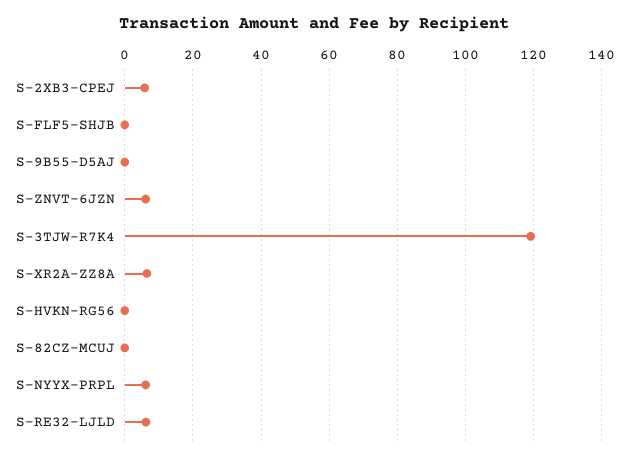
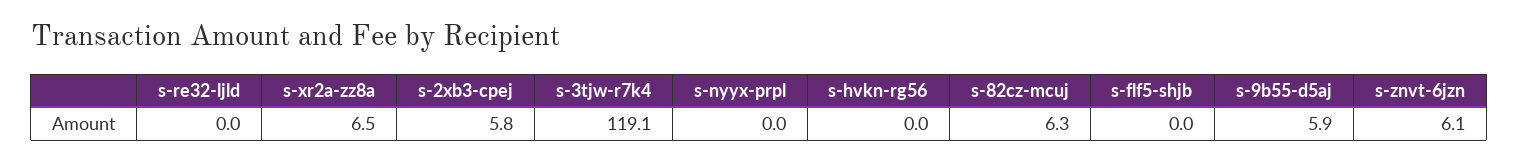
S-9B55-D5AJ: 0 -> 5.9
S-82CZ-MCUJ: 0 -> 6.3
S-NYYX-PRPL: 6 -> 0
S-RE32-LJLD: 6 -> 0

